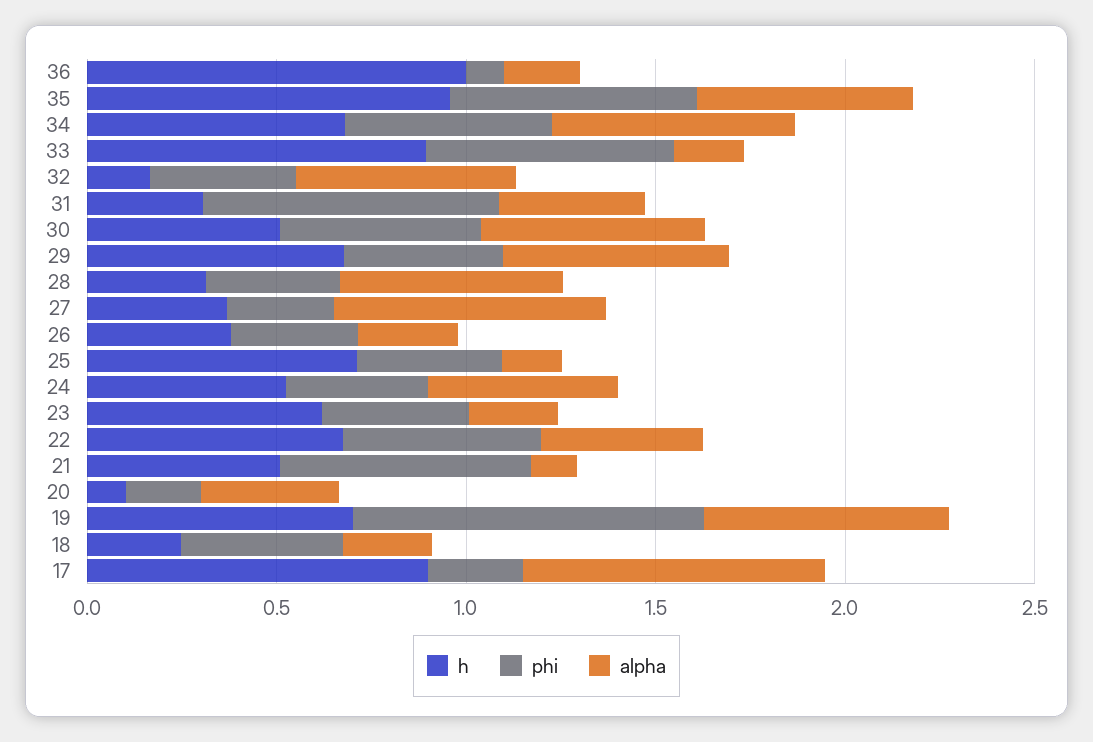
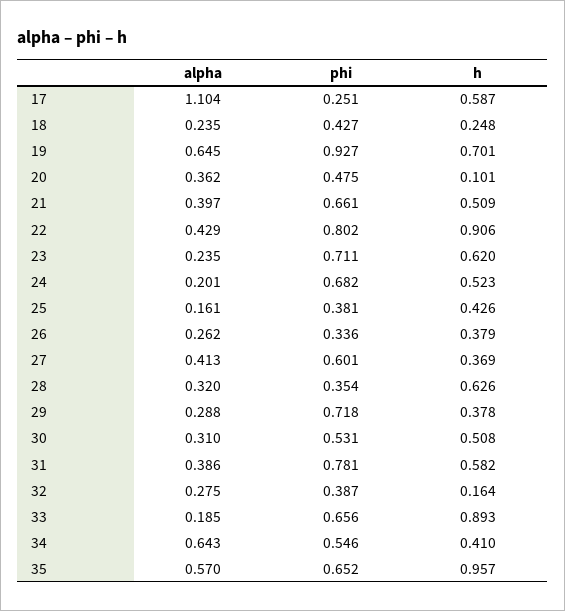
h, 36: 1 -> none
phi, 36: 0.1 -> none
alpha, 36: 0.2 -> none
h, 34: 0.7 -> 0.41
alpha, 32: 0.6 -> 0.275
h, 31: 0.3 -> 0.582
alpha, 30: 0.6 -> 0.31
h, 29: 0.7 -> 0.378
phi, 29: 0.4 -> 0.718
alpha, 29: 0.6 -> 0.288
h, 28: 0.3 -> 0.626
alpha, 28: 0.6 -> 0.32
phi, 27: 0.3 -> 0.601
alpha, 27: 0.7 -> 0.413
h, 25: 0.7 -> 0.426
phi, 24: 0.4 -> 0.682
alpha, 24: 0.5 -> 0.201
phi, 23: 0.4 -> 0.711
h, 22: 0.7 -> 0.906
phi, 22: 0.5 -> 0.802
alpha, 21: 0.1 -> 0.397
phi, 20: 0.2 -> 0.475
h, 17: 0.9 -> 0.587
alpha, 17: 0.8 -> 1.104

